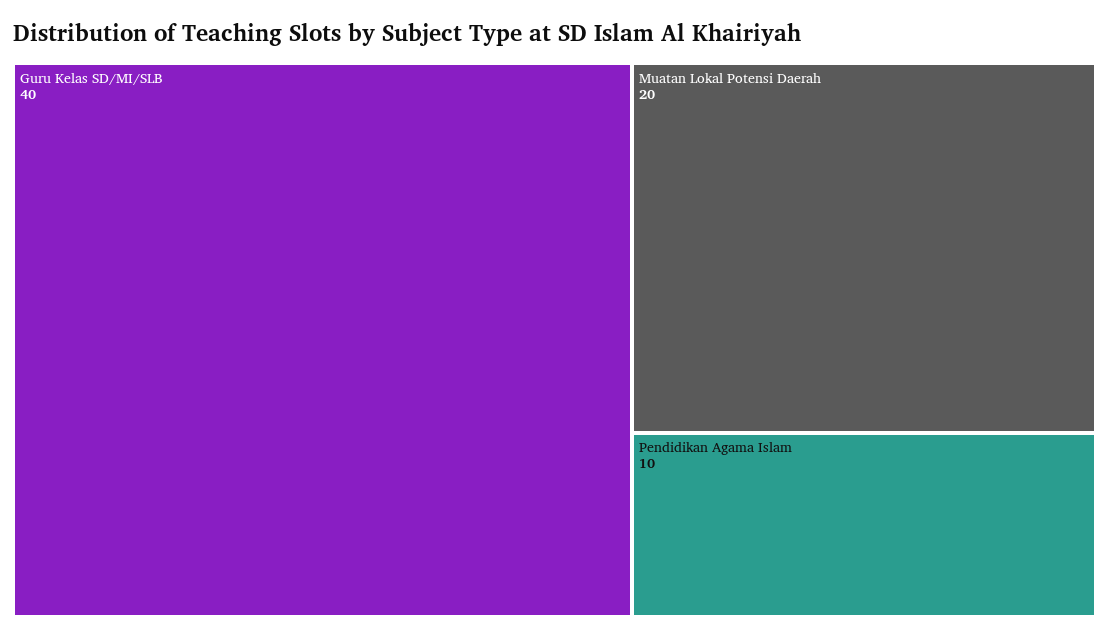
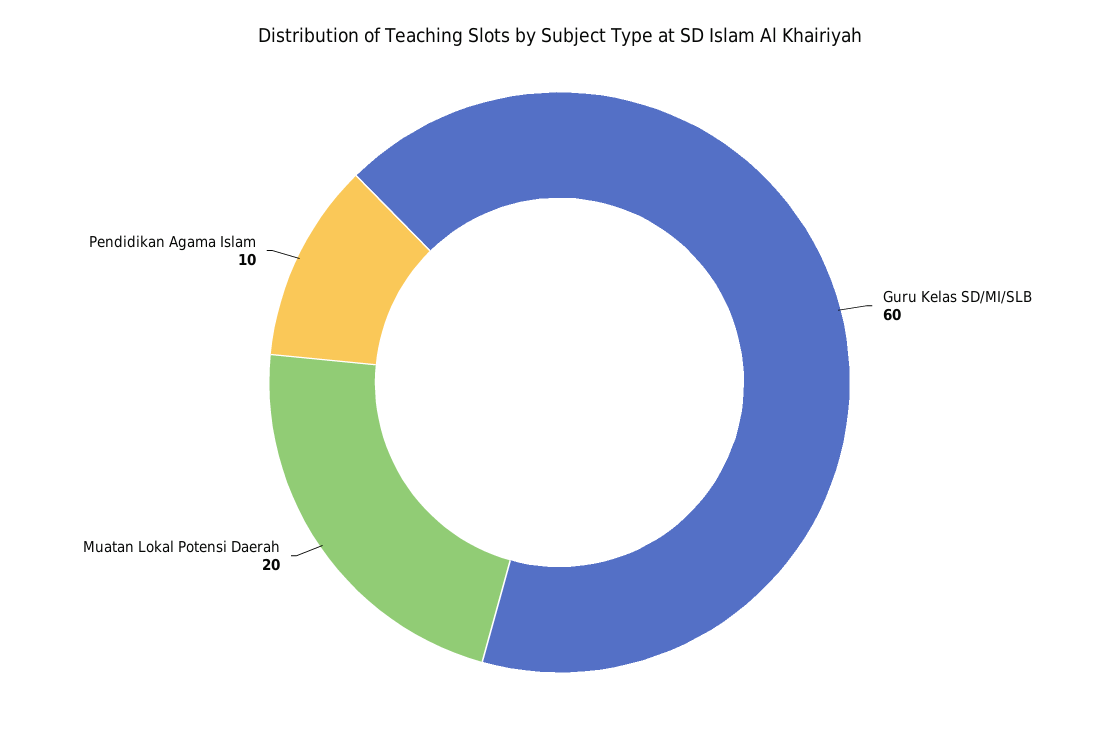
Guru Kelas SD/MI/SLB: 40 -> 60

